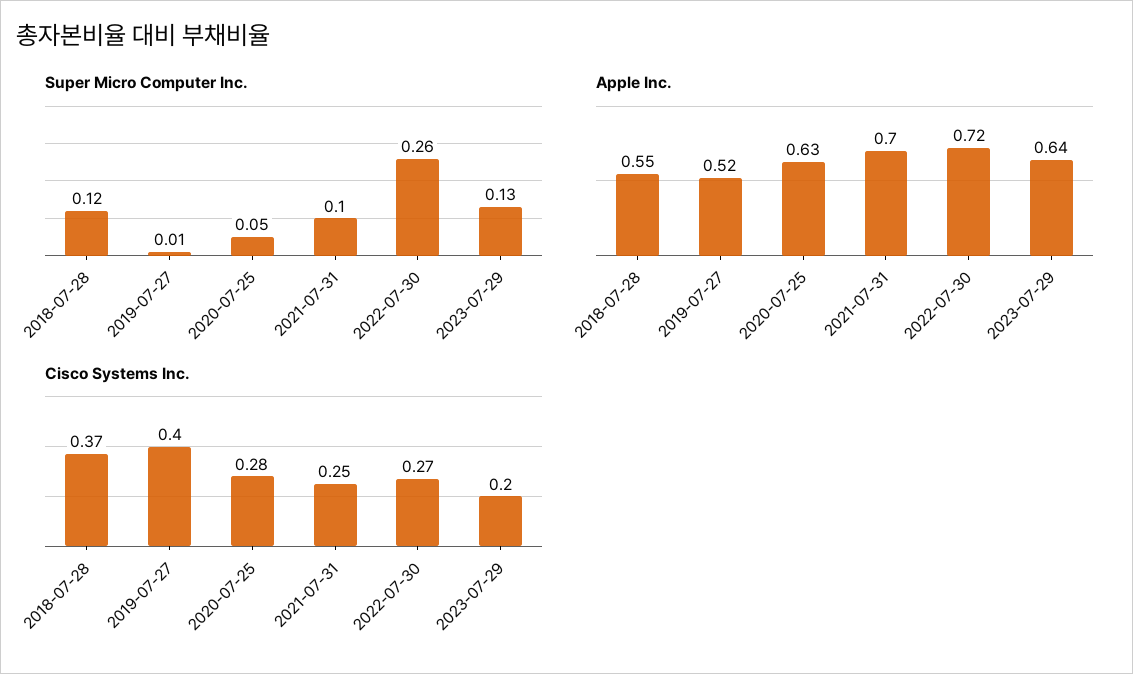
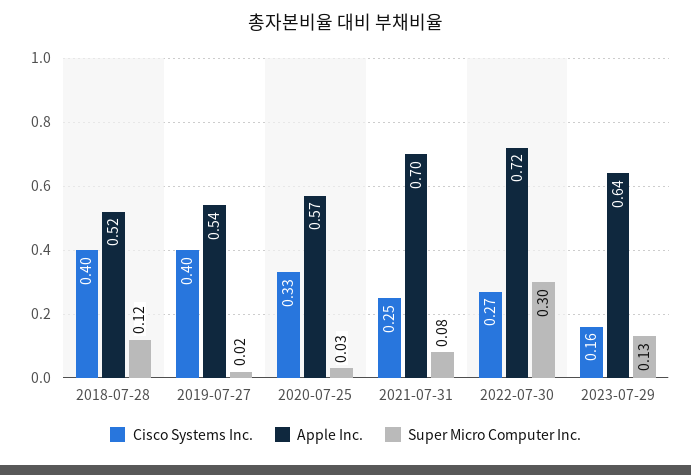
Super Micro Computer Inc., 2019-07-27: 0.01 -> 0.02
Super Micro Computer Inc., 2020-07-25: 0.05 -> 0.03
Super Micro Computer Inc., 2021-07-31: 0.1 -> 0.08
Super Micro Computer Inc., 2022-07-30: 0.26 -> 0.3
Apple Inc., 2018-07-28: 0.55 -> 0.52
Apple Inc., 2019-07-27: 0.52 -> 0.54
Apple Inc., 2020-07-25: 0.63 -> 0.57
Cisco Systems Inc., 2018-07-28: 0.37 -> 0.4
Cisco Systems Inc., 2020-07-25: 0.28 -> 0.33
Cisco Systems Inc., 2023-07-29: 0.2 -> 0.16

